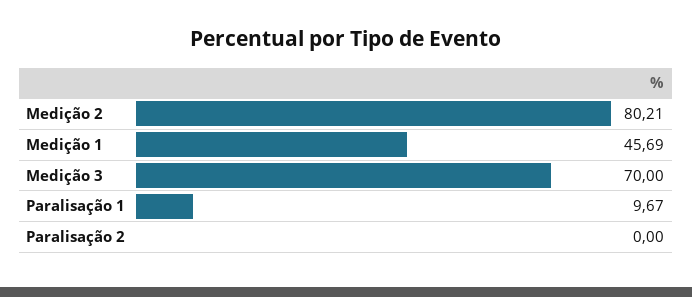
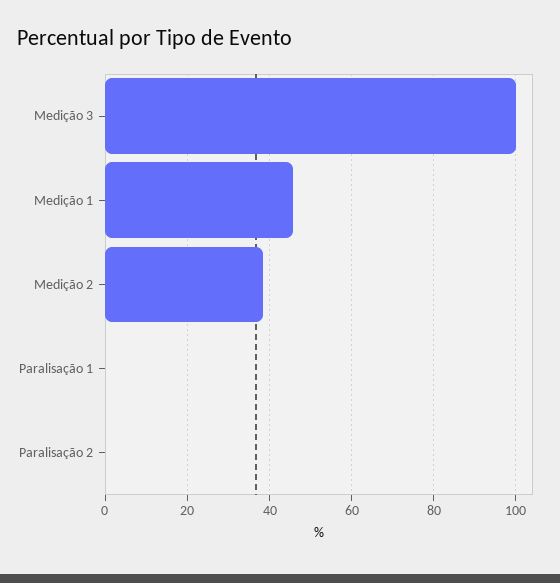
Medição 2: 80.21 -> 38
Medição 3: 70 -> 100
Paralisação 1: 9.67 -> 0

